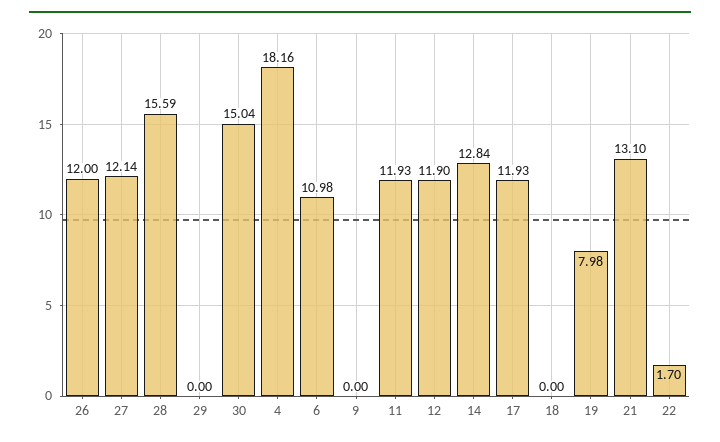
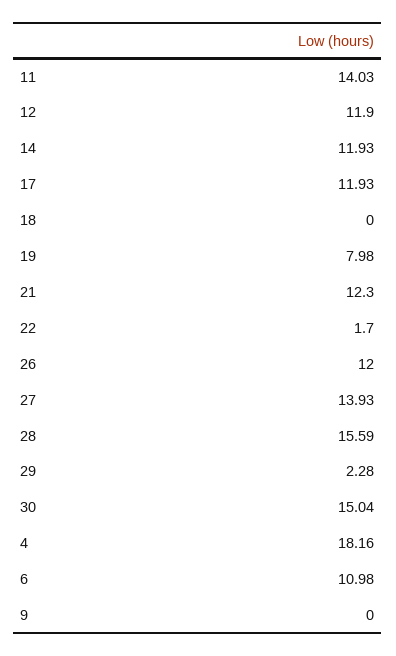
27: 12.14 -> 13.93
29: 0 -> 2.28
11: 11.93 -> 14.03
14: 12.84 -> 11.93
21: 13.1 -> 12.3

